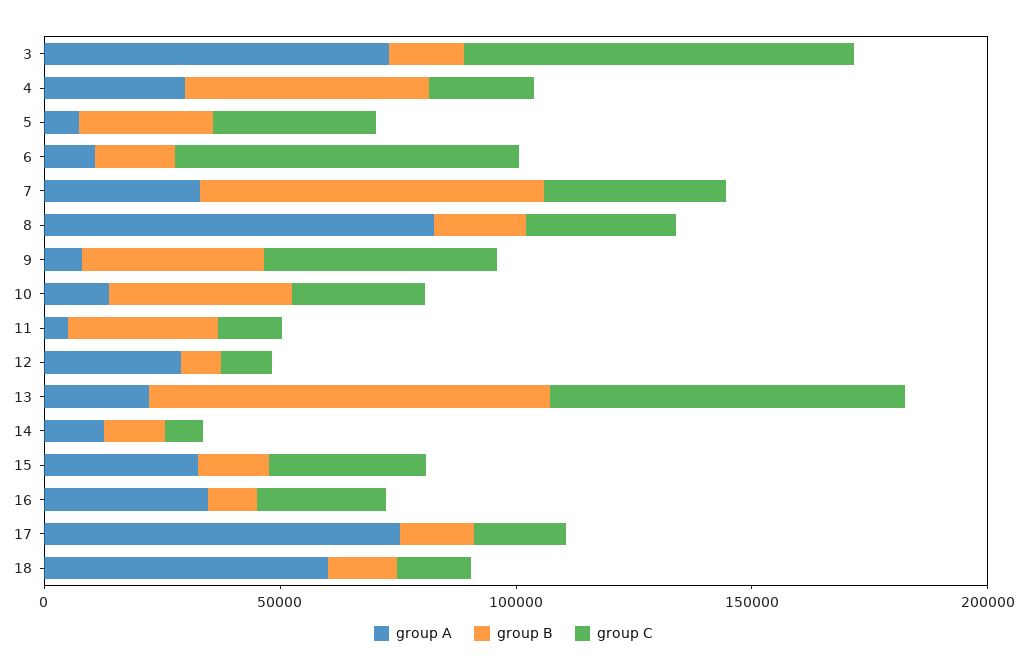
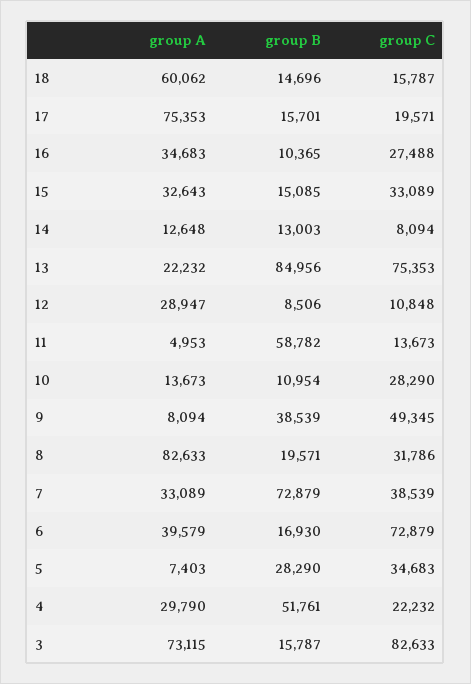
group A, 6: 10000 -> 39579
group B, 10: 40000 -> 10954
group B, 11: 30000 -> 58782

